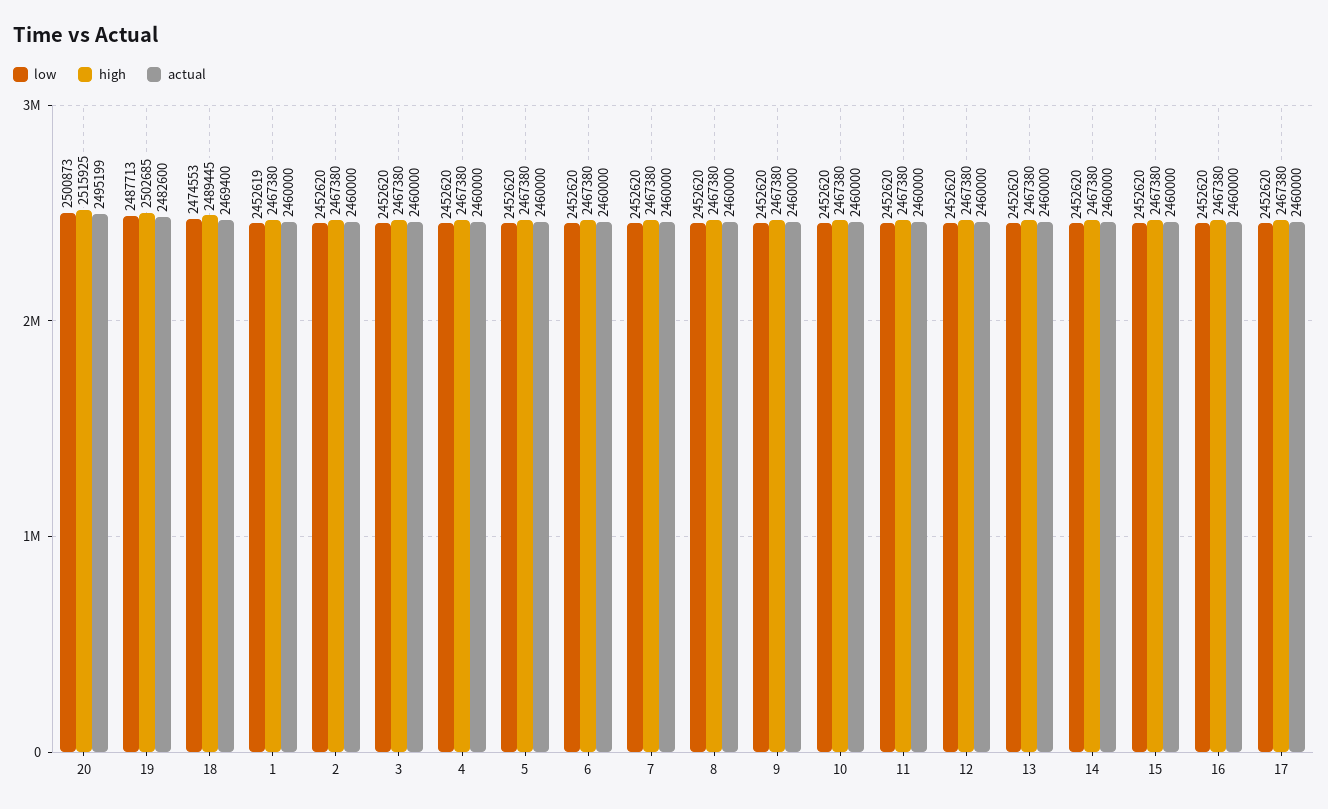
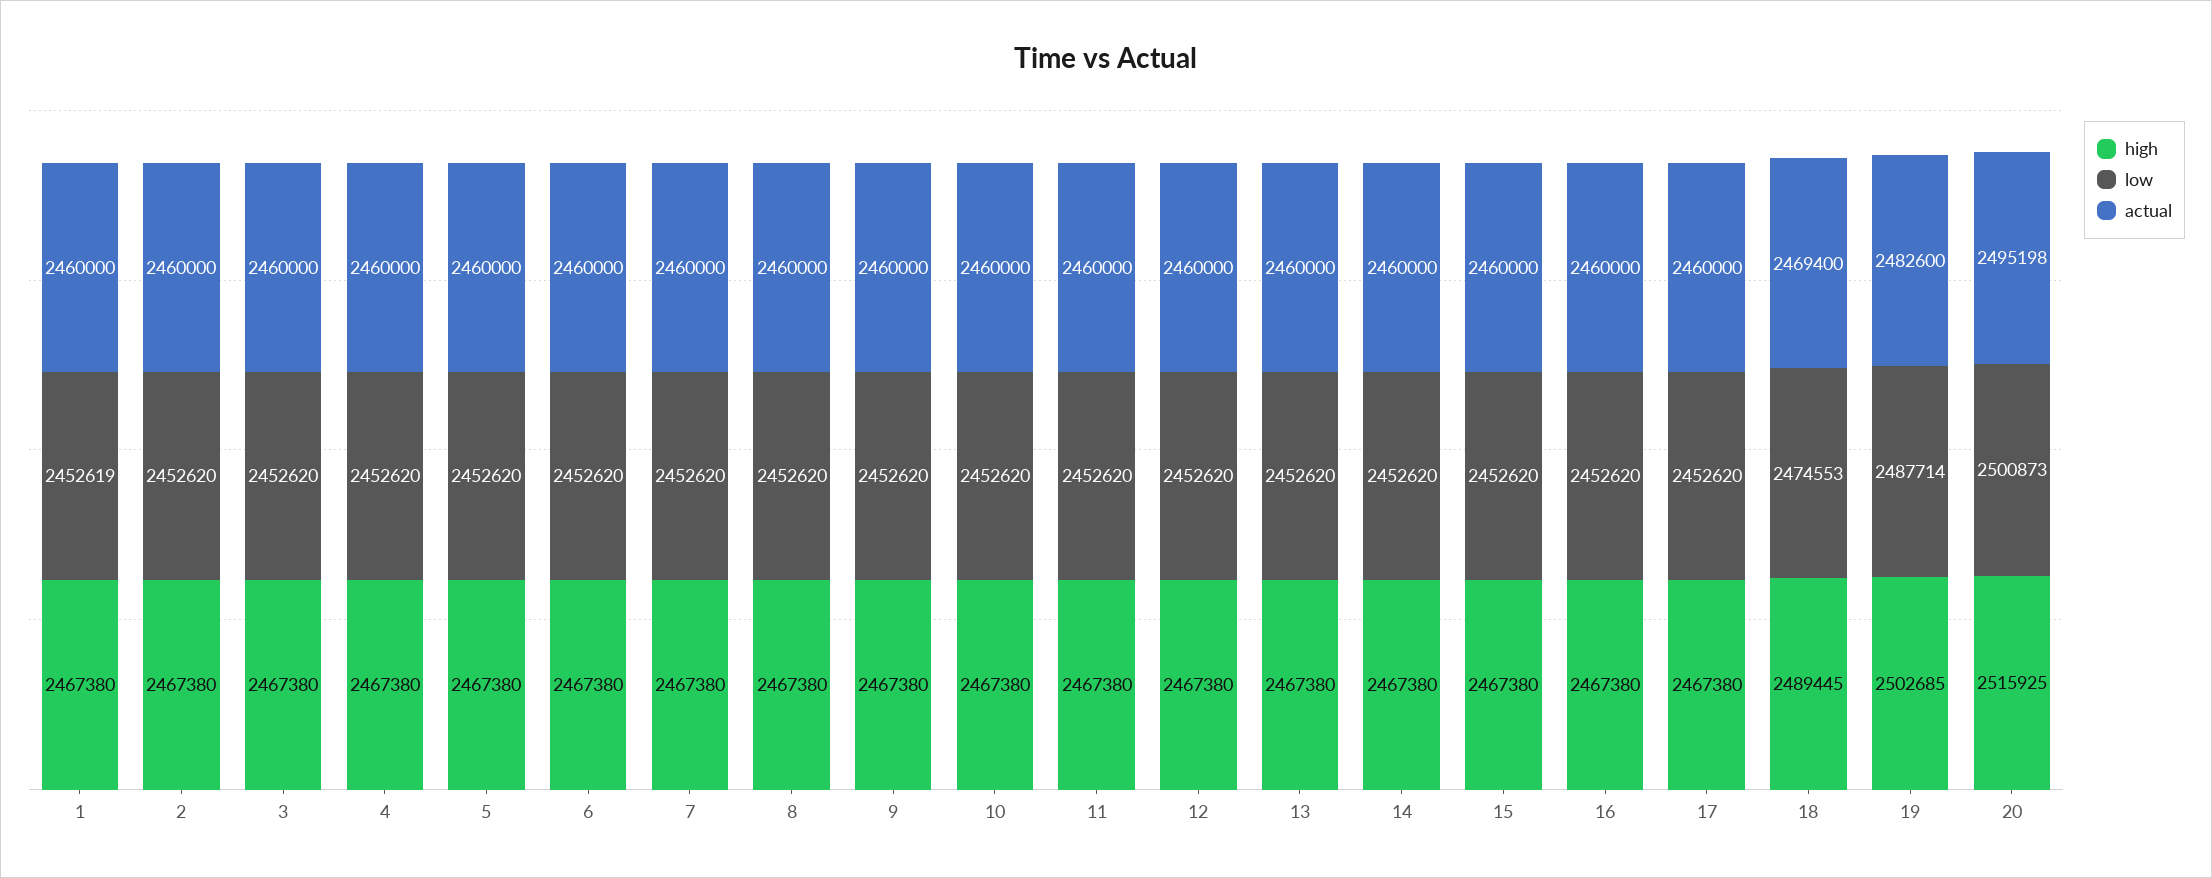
actual, 20: 2495199 -> 2495198
low, 19: 2487713 -> 2487714

